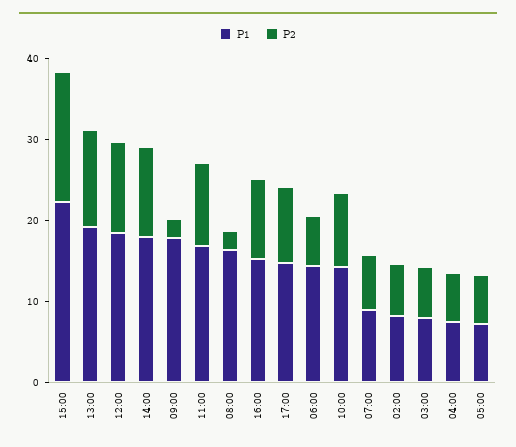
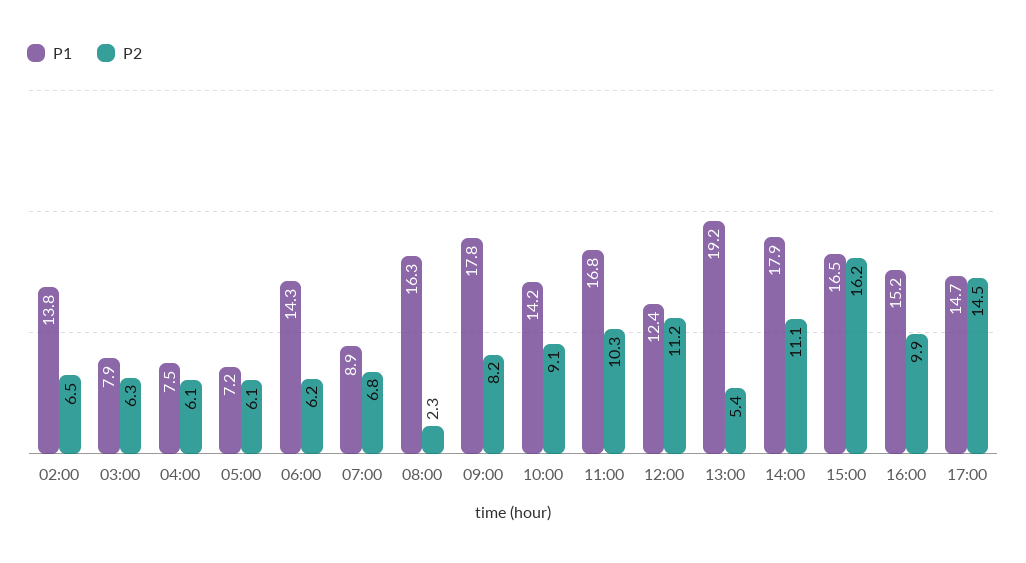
P1, 15:00: 22 -> 16.5
P2, 13:00: 12 -> 5.4
P1, 12:00: 18 -> 12.4
P2, 09:00: 2 -> 8.2
P2, 17:00: 10 -> 14.5
P1, 02:00: 8 -> 13.8

